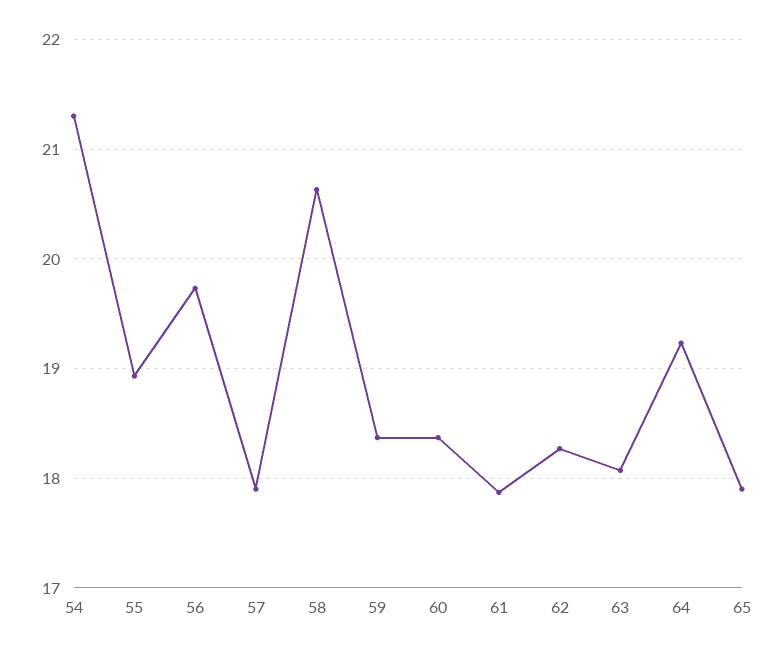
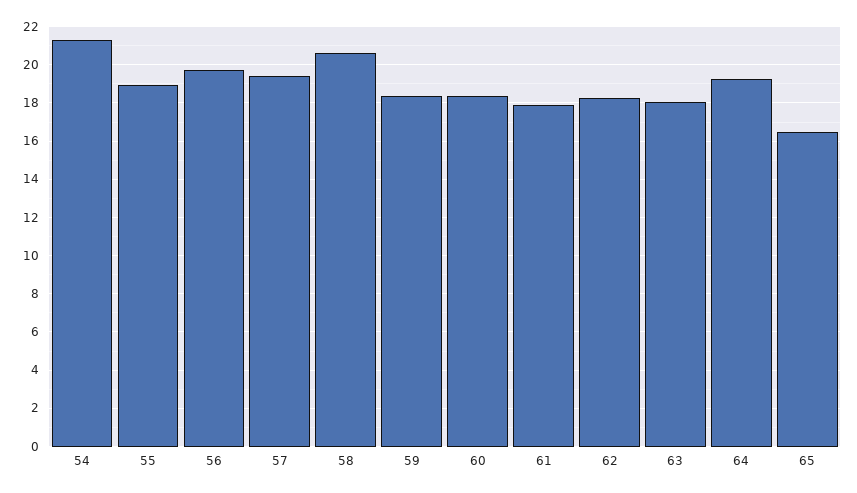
57: 17.9 -> 19.5
65: 17.9 -> 16.5

